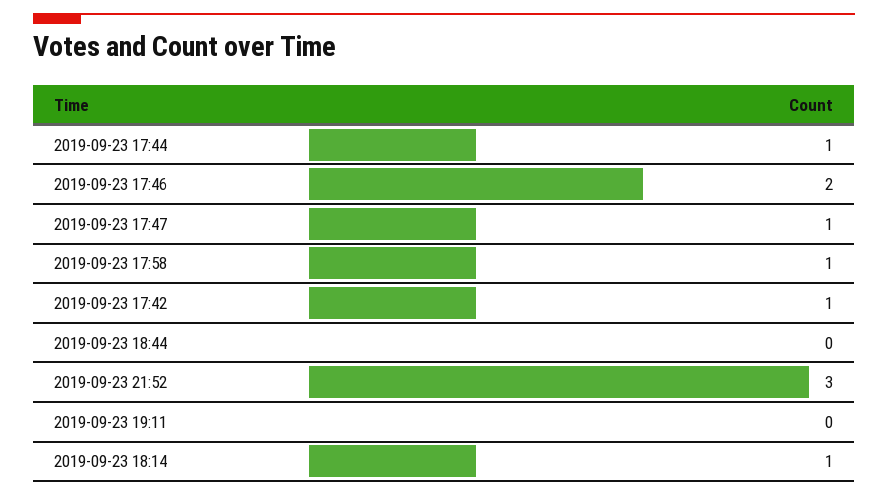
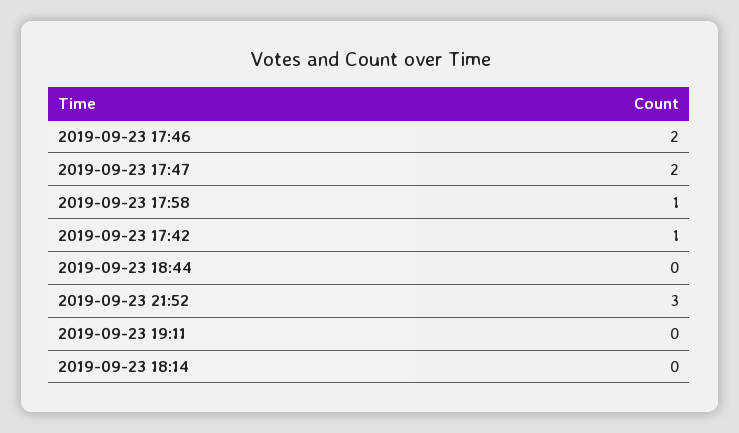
2019-09-23 17:44: 1 -> none
2019-09-23 17:47: 1 -> 2
2019-09-23 18:14: 1 -> 0

